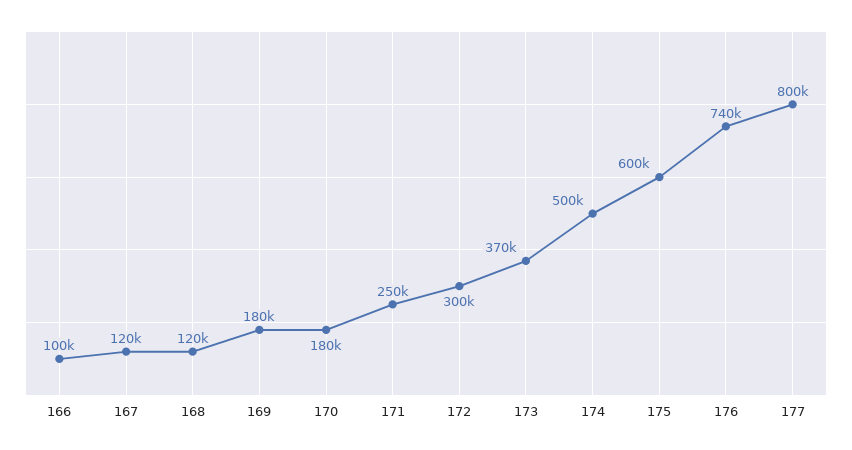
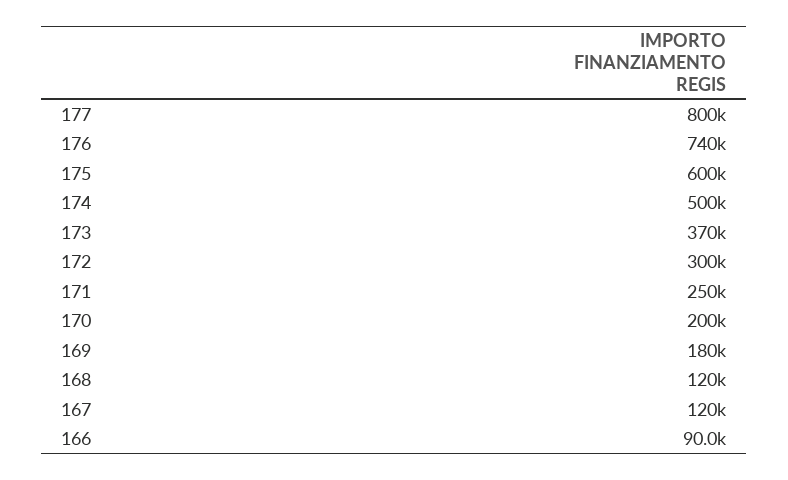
166: 100000 -> 90000
170: 180000 -> 200000

